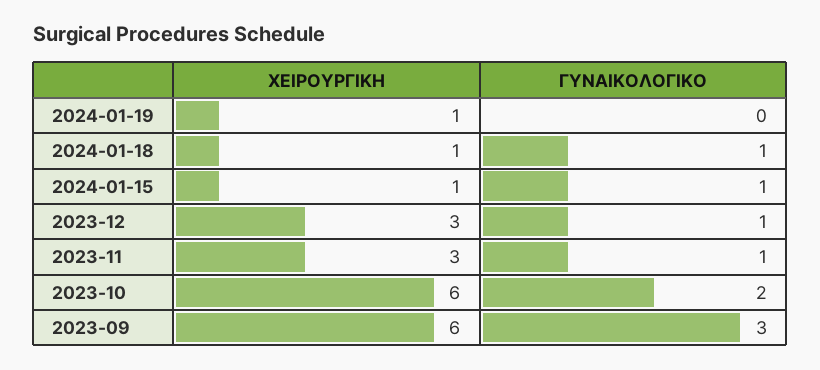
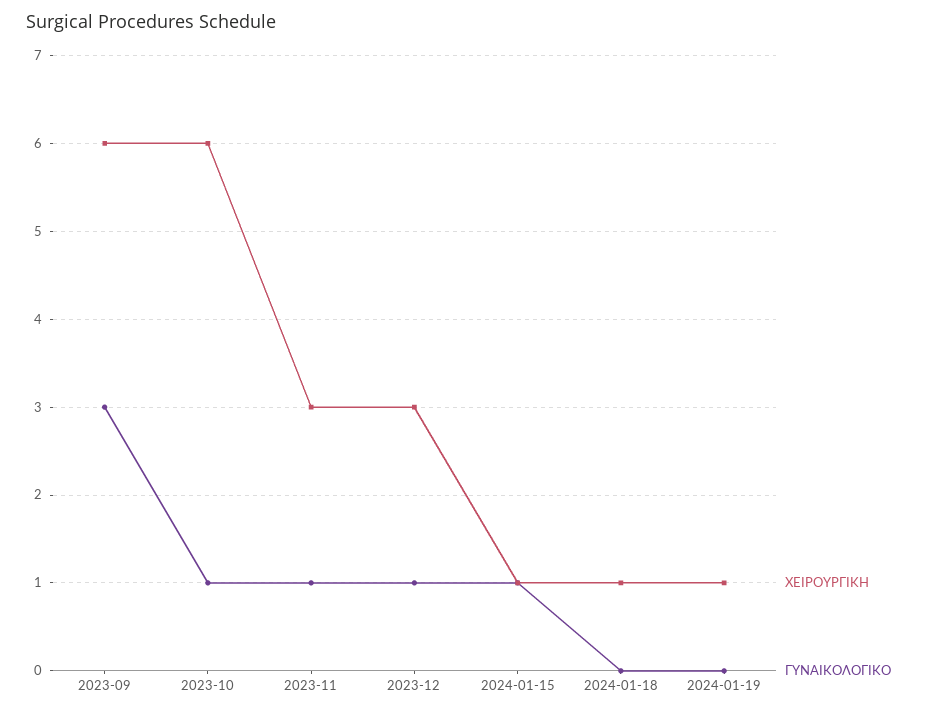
ΓΥΝΑΙΚΟΛΟΓΙΚΟ, 2024-01-18: 1 -> 0
ΓΥΝΑΙΚΟΛΟΓΙΚΟ, 2023-10: 2 -> 1

